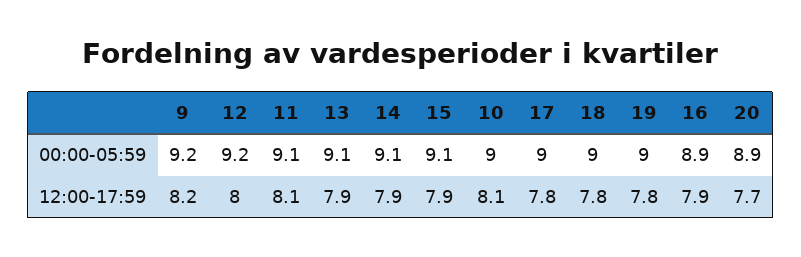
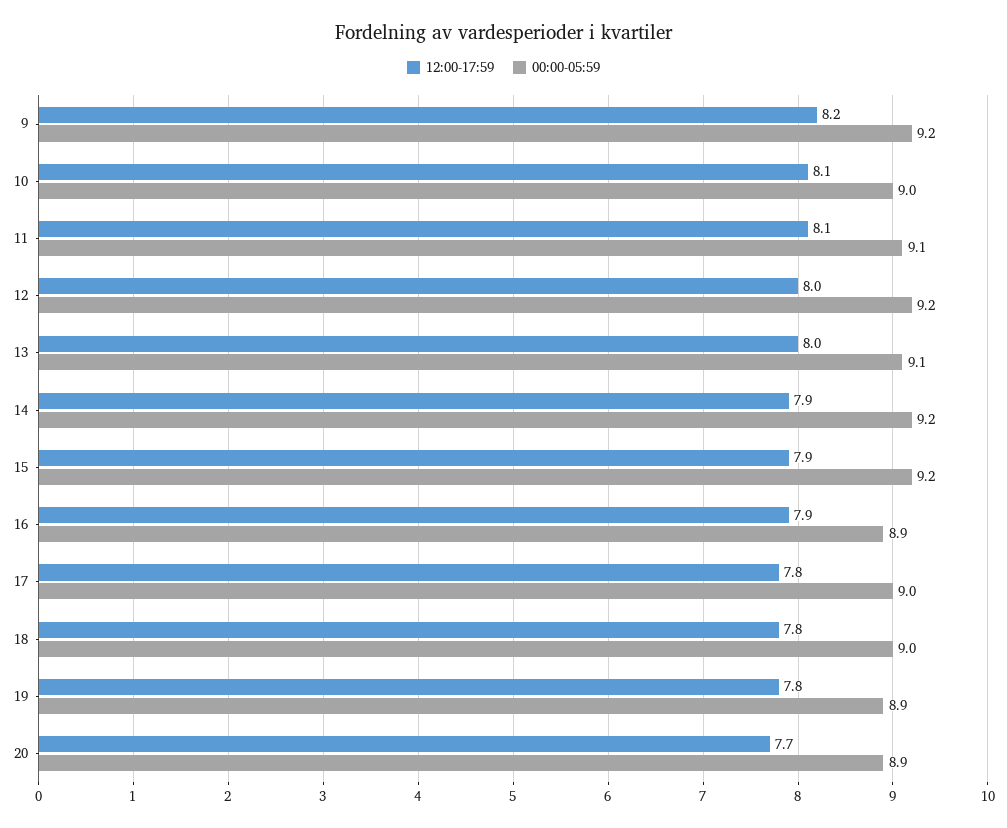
00:00-05:59, 14: 9.1 -> 9.2
00:00-05:59, 15: 9.1 -> 9.2
00:00-05:59, 19: 9 -> 8.9
12:00-17:59, 13: 7.9 -> 8

